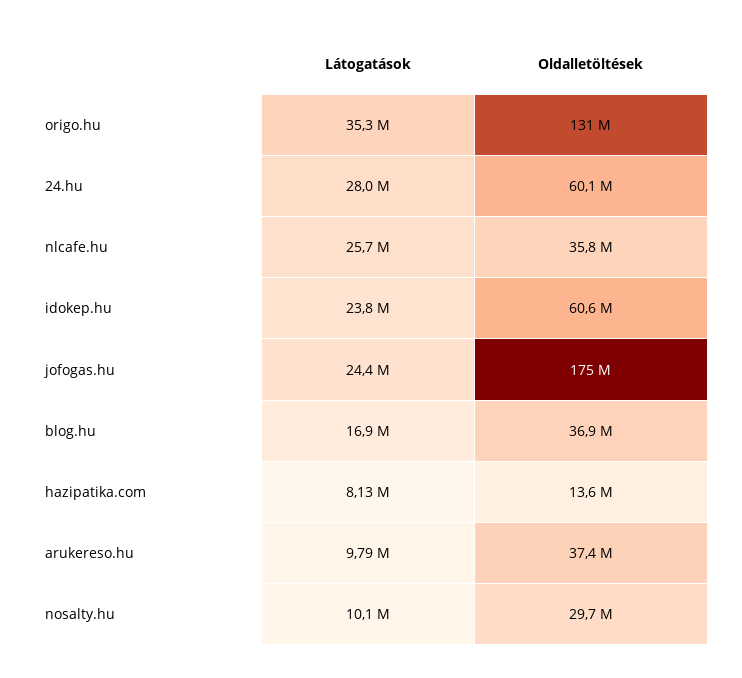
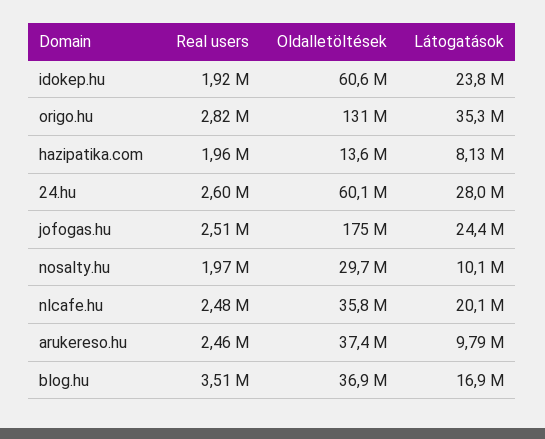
Látogatások, nlcafe.hu: 25700000 -> 20100000
Real users, idokep.hu: none -> 1920000
Real users, origo.hu: none -> 2820000
Real users, hazipatika.com: none -> 1960000
Real users, 24.hu: none -> 2600000
Real users, jofogas.hu: none -> 2510000
Real users, nosalty.hu: none -> 1970000
Real users, nlcafe.hu: none -> 2480000
Real users, arukereso.hu: none -> 2460000
Real users, blog.hu: none -> 3510000

